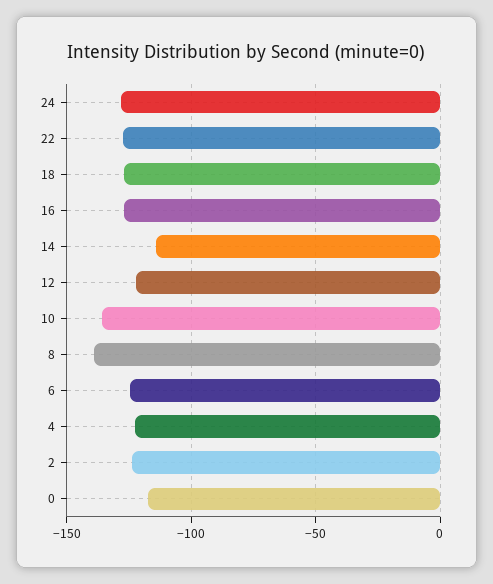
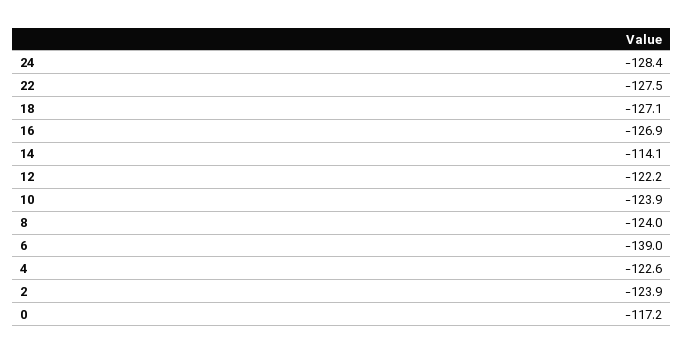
10: -135 -> -123.9
8: -140 -> -124
6: -125 -> -139

